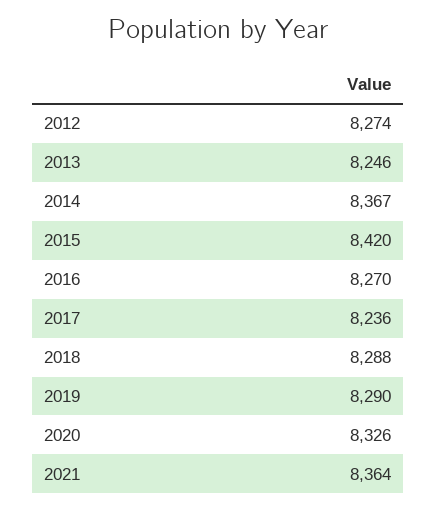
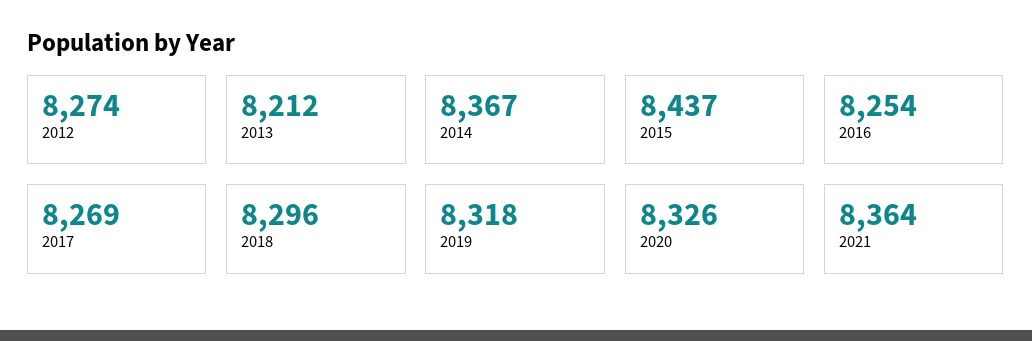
2013: 8246 -> 8212
2015: 8420 -> 8437
2016: 8270 -> 8254
2017: 8236 -> 8269
2018: 8288 -> 8296
2019: 8290 -> 8318

